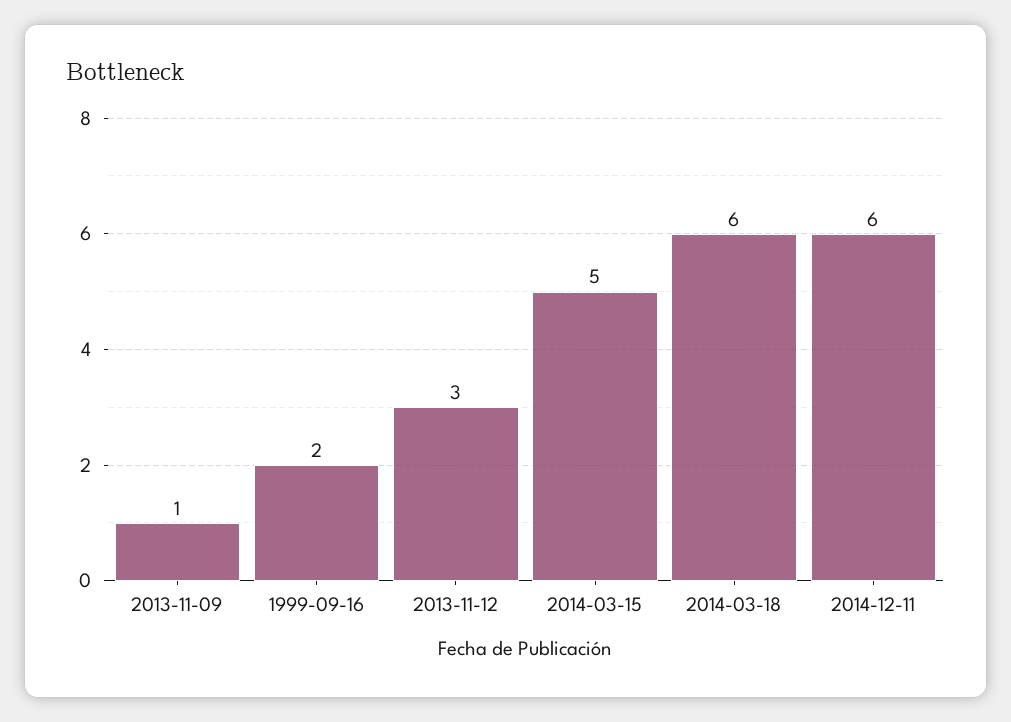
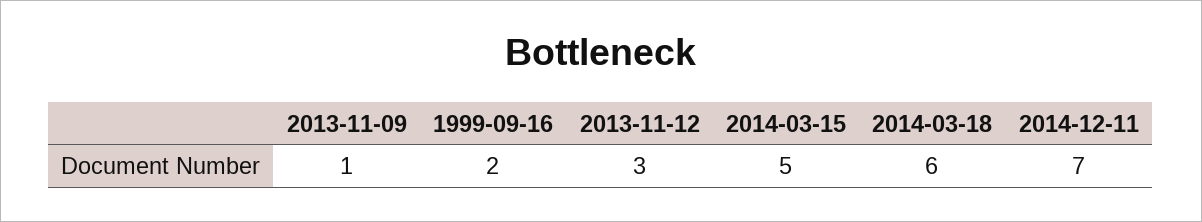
2014-12-11: 6 -> 7

